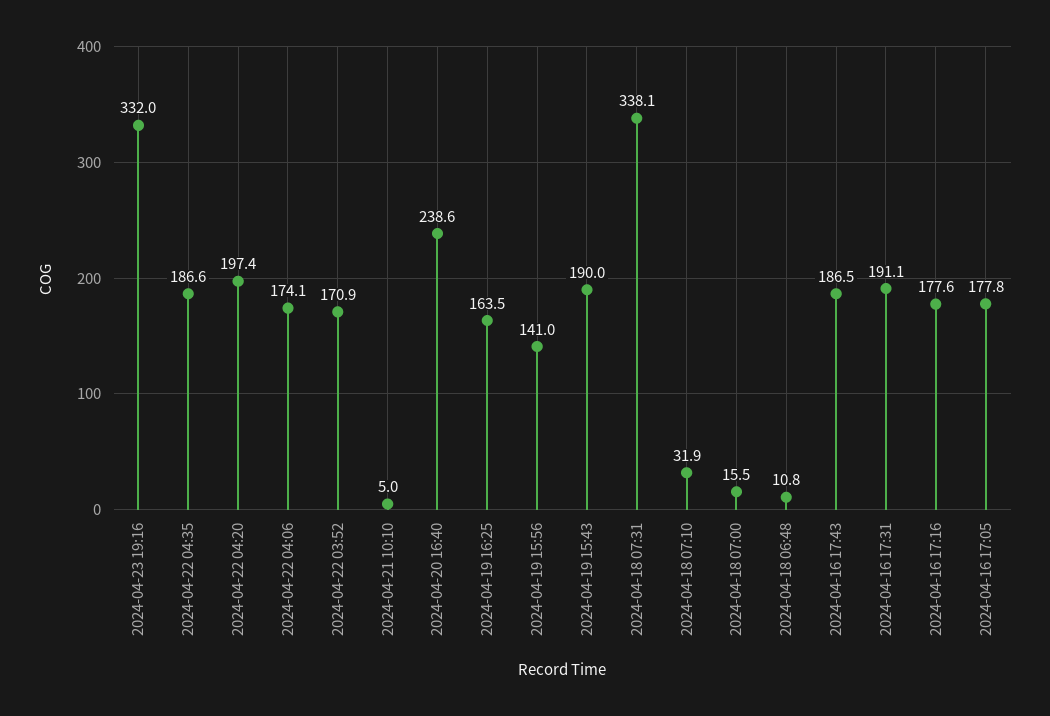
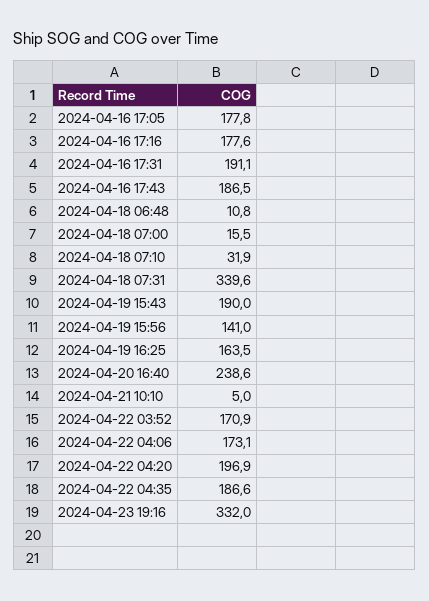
2024-04-22 04:20: 197.4 -> 196.9
2024-04-22 04:06: 174.1 -> 173.1
2024-04-18 07:31: 338.1 -> 339.6

